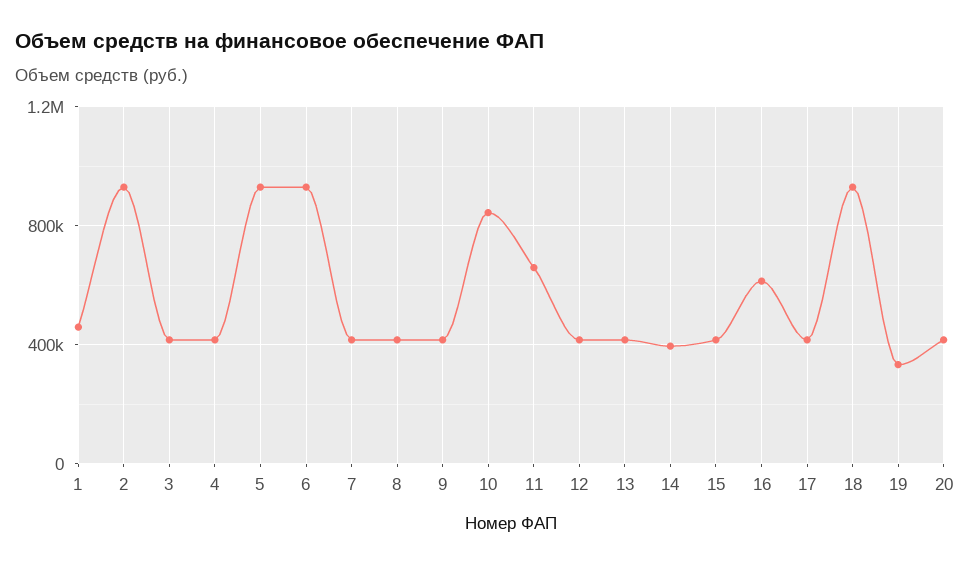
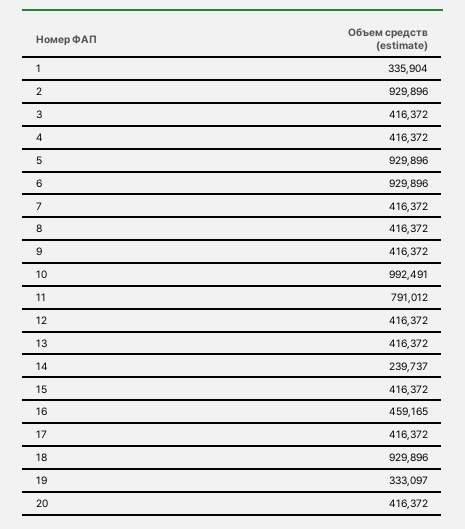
1: 450000 -> 335904
10: 850000 -> 992491
11: 650000 -> 791012
14: 400000 -> 239737
16: 600000 -> 459165

